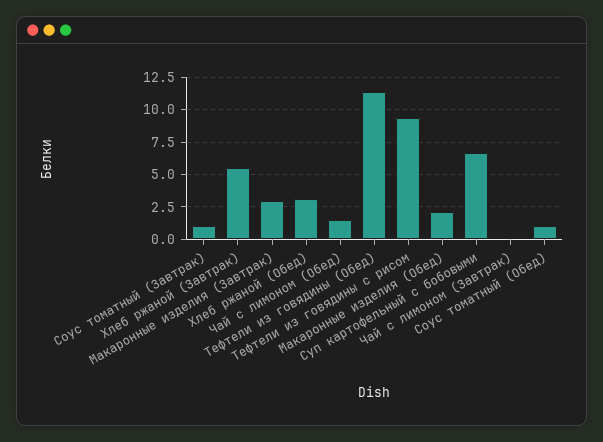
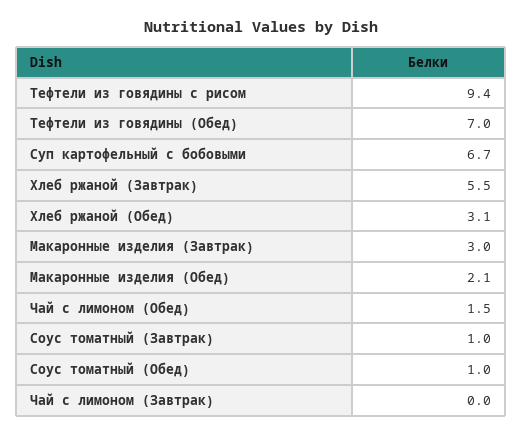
Тефтели из говядины (Обед): 11.5 -> 7

